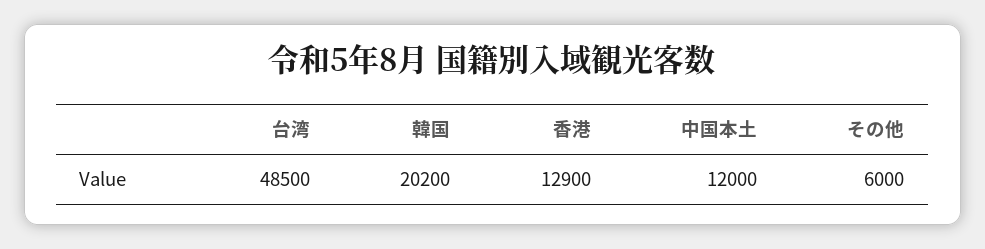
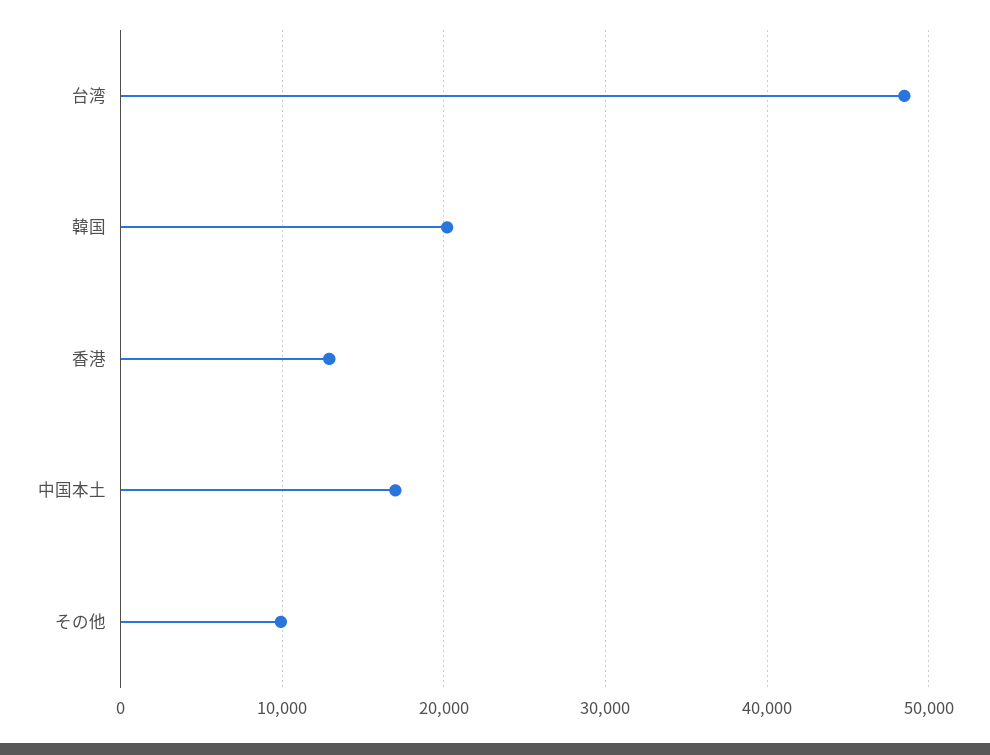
中国本土: 12000 -> 17000
その他: 6000 -> 10000

